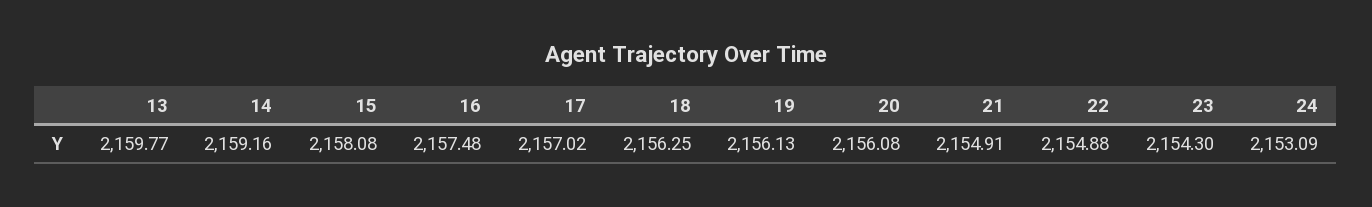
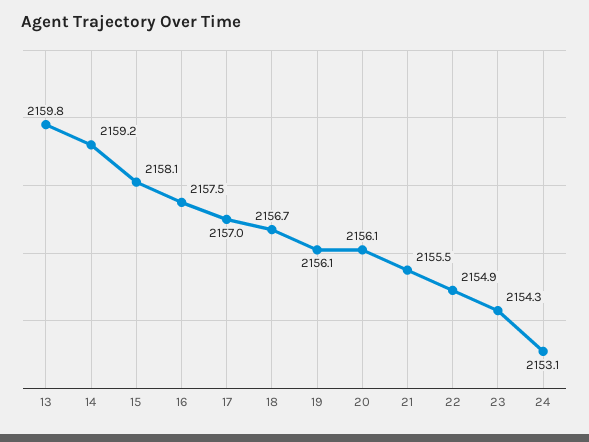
18: 2156.25 -> 2156.7
21: 2154.91 -> 2155.5

